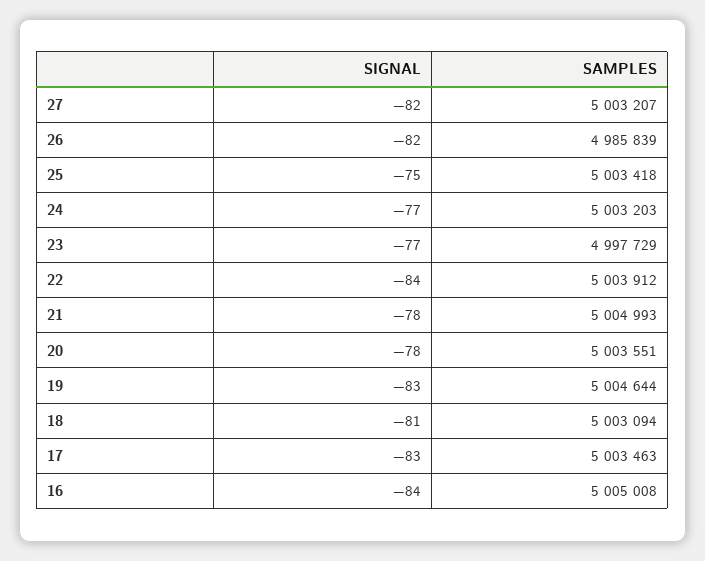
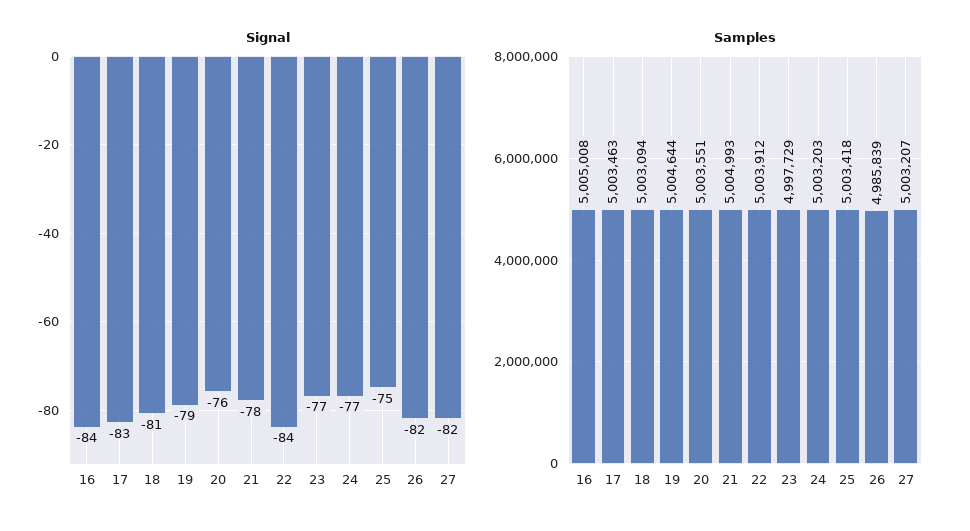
SIGNAL, 20: -78 -> -76
SIGNAL, 19: -83 -> -79

